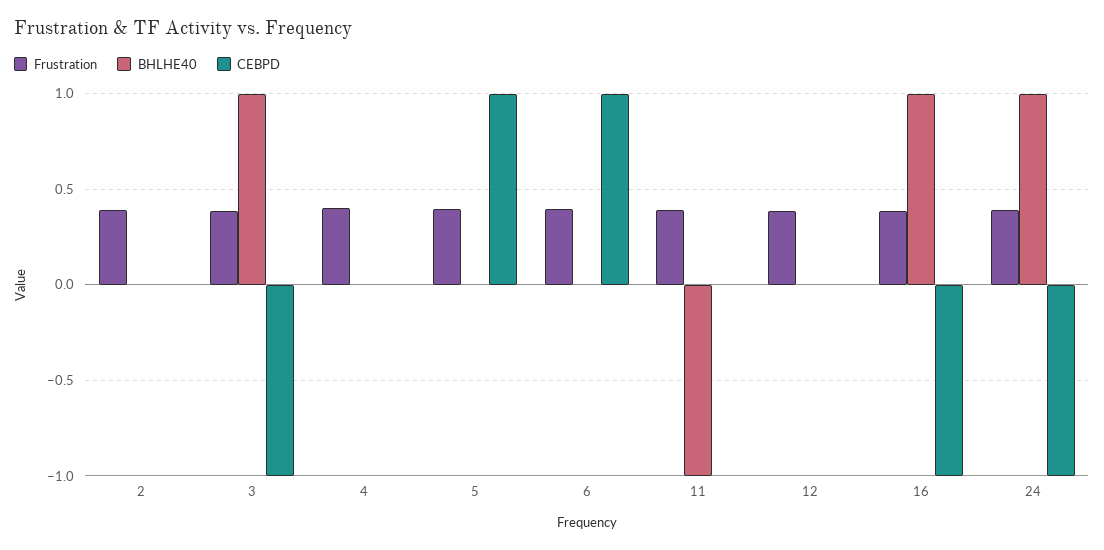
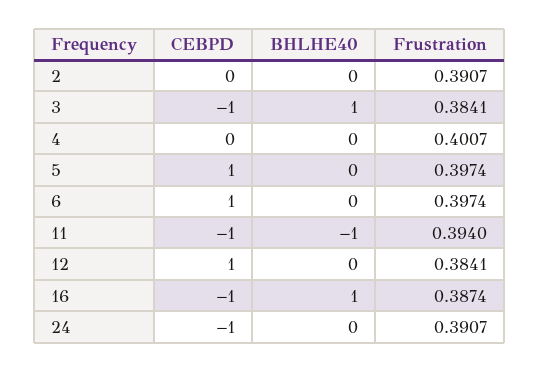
CEBPD, 11: 0 -> -1
CEBPD, 12: 0 -> 1
BHLHE40, 24: 1 -> 0

